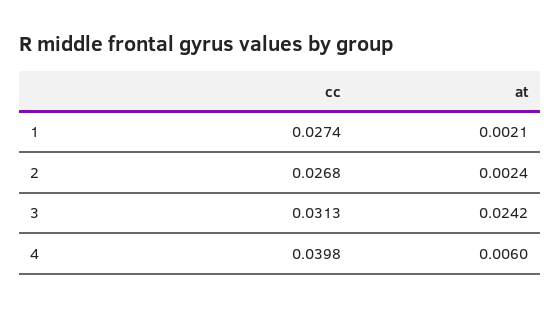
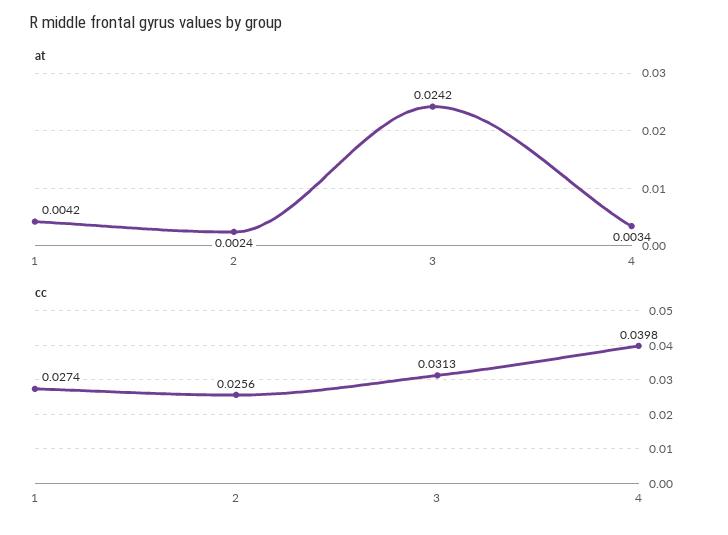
at, 1: 0.0021 -> 0.0042
cc, 2: 0.0268 -> 0.0256
at, 4: 0.006 -> 0.0034

